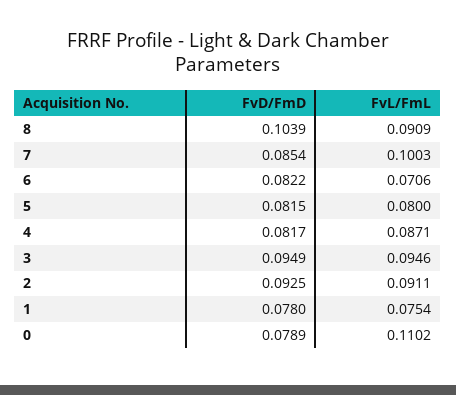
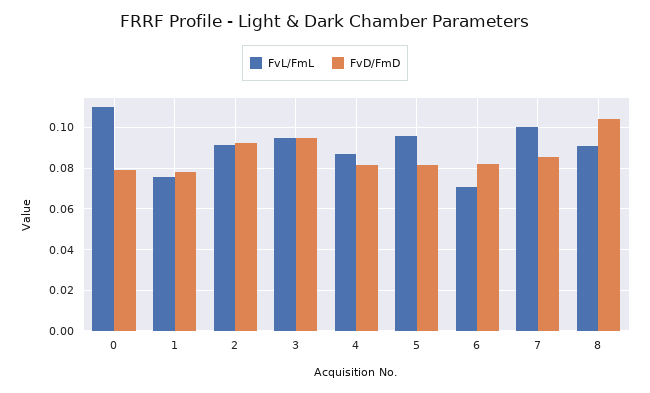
FvL/FmL, 5: 0.08 -> 0.095

